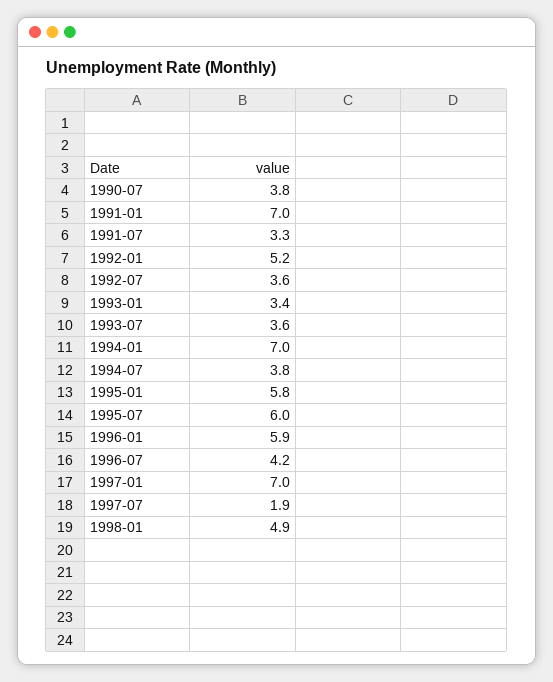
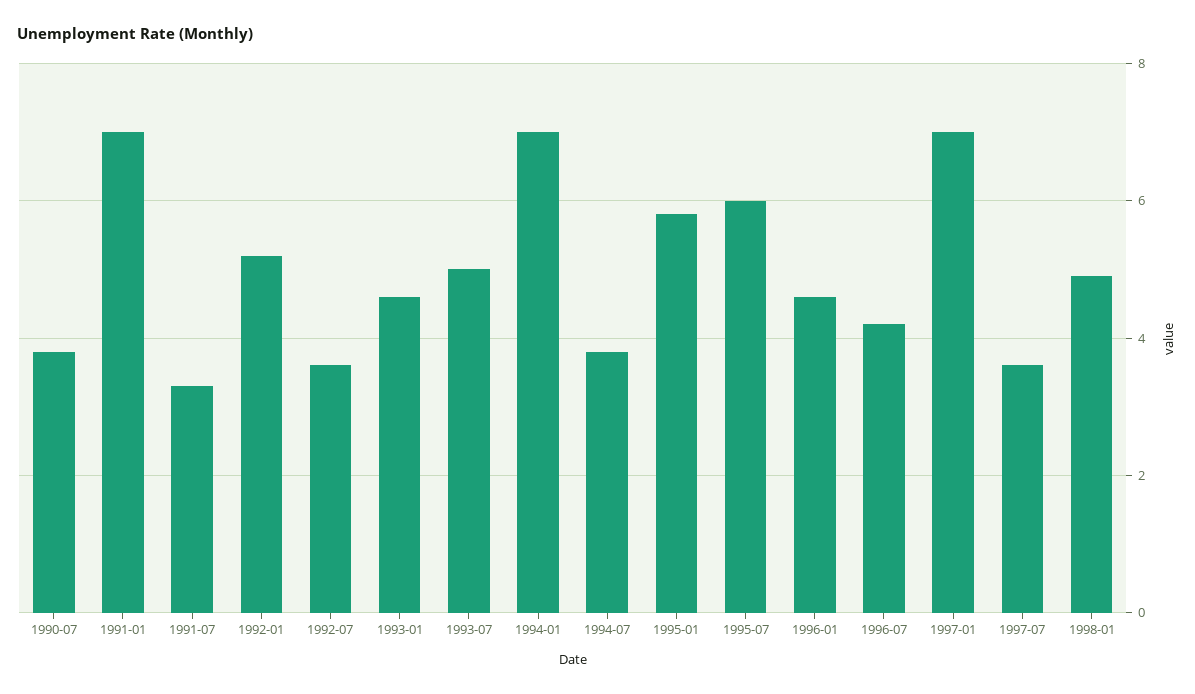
1993-01: 3.4 -> 4.5
1993-07: 3.6 -> 5
1996-01: 5.9 -> 4.5
1997-07: 1.9 -> 3.5

